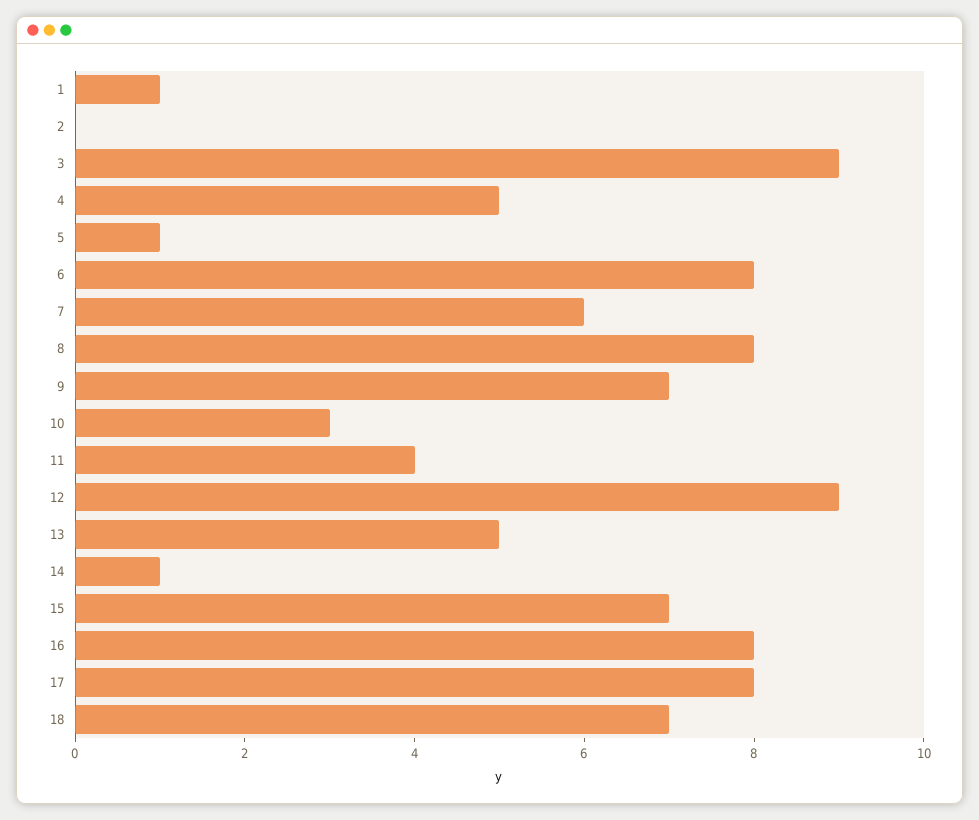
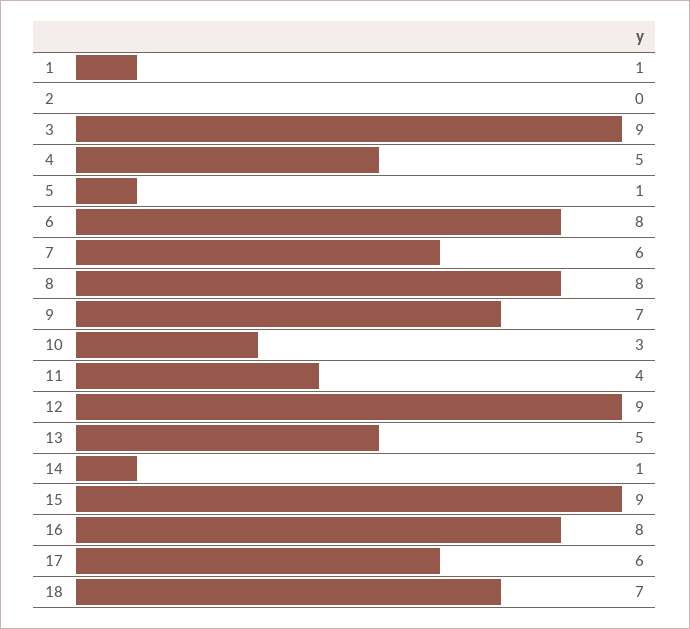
15: 7 -> 9
17: 8 -> 6

